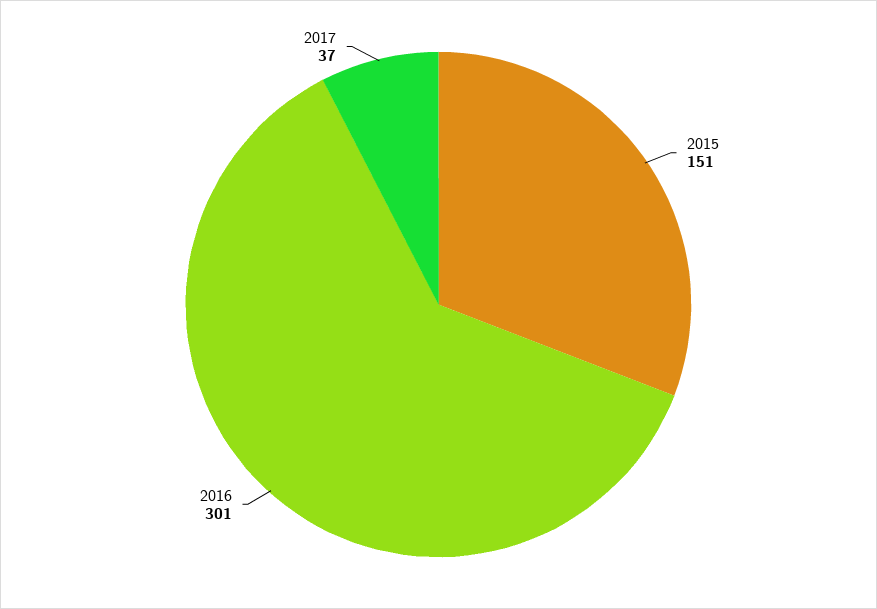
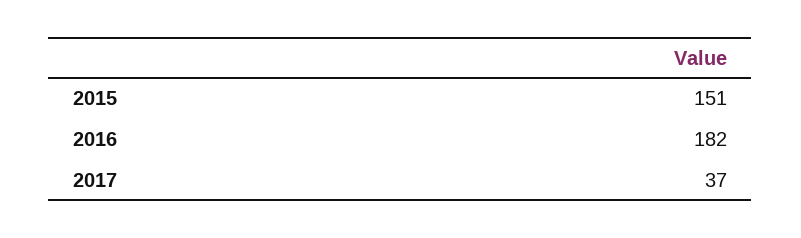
2016: 301 -> 182

